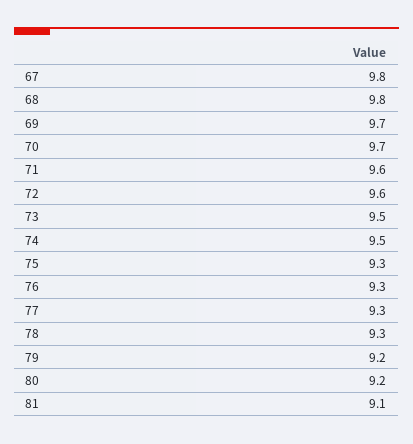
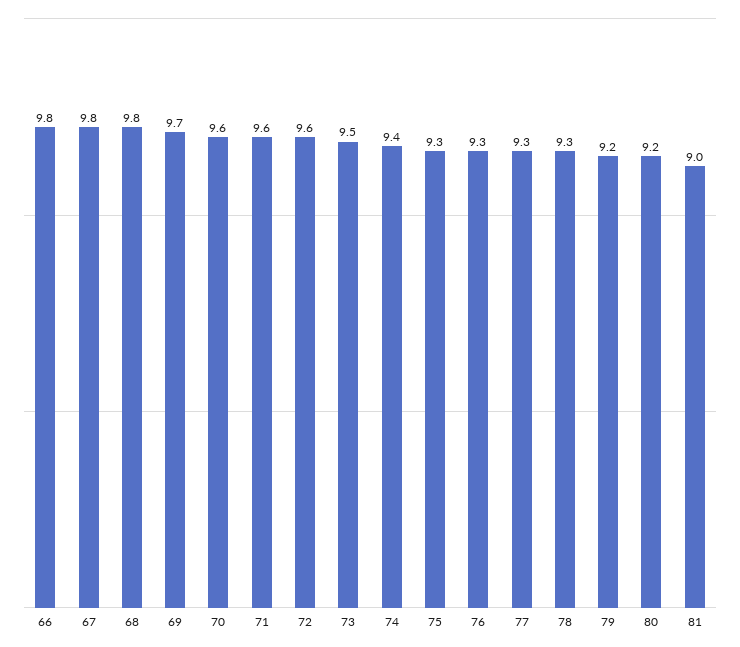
70: 9.7 -> 9.6
74: 9.5 -> 9.4
81: 9.1 -> 9
66: none -> 9.8

